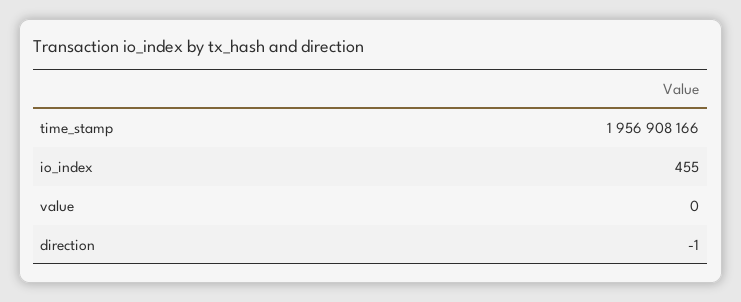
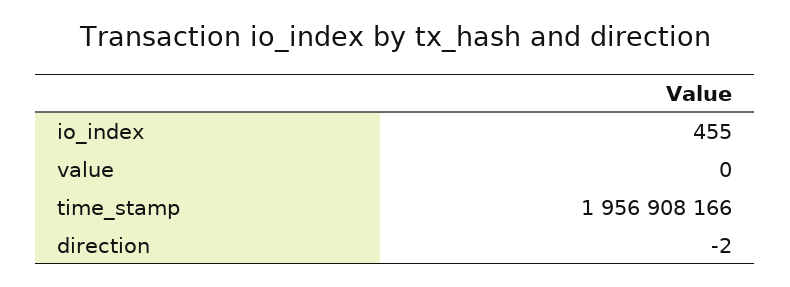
direction: -1 -> -2

